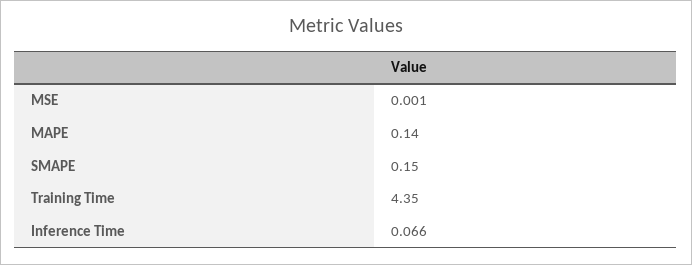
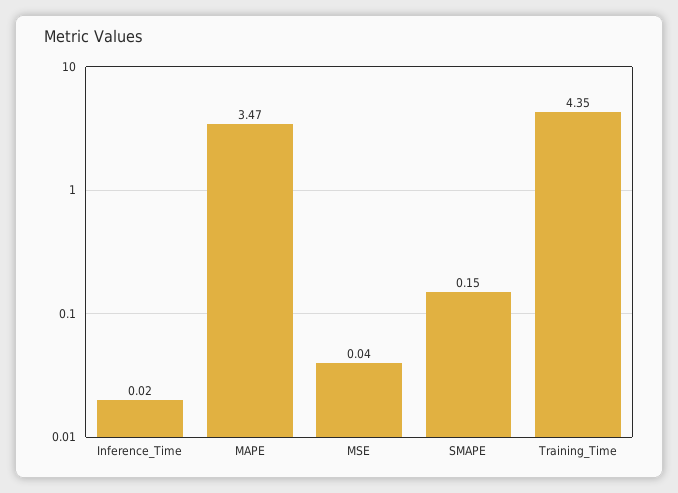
MSE: 0.001 -> 0.04
MAPE: 0.14 -> 3.47
Inference Time: 0.066 -> 0.02

